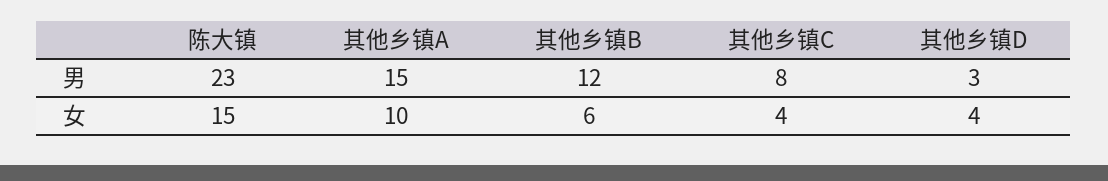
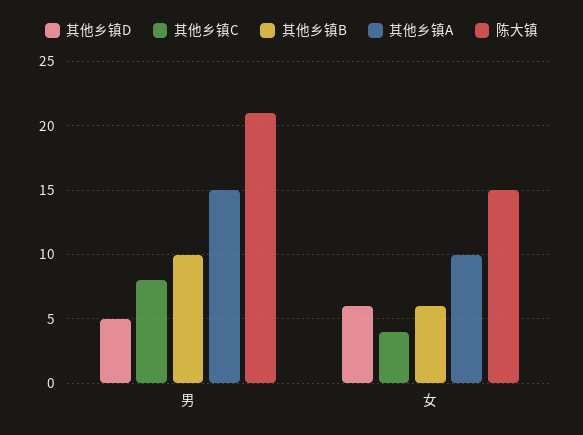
陈大镇, 男: 23 -> 21
其他乡镇B, 男: 12 -> 10
其他乡镇D, 男: 3 -> 5
其他乡镇D, 女: 4 -> 6

